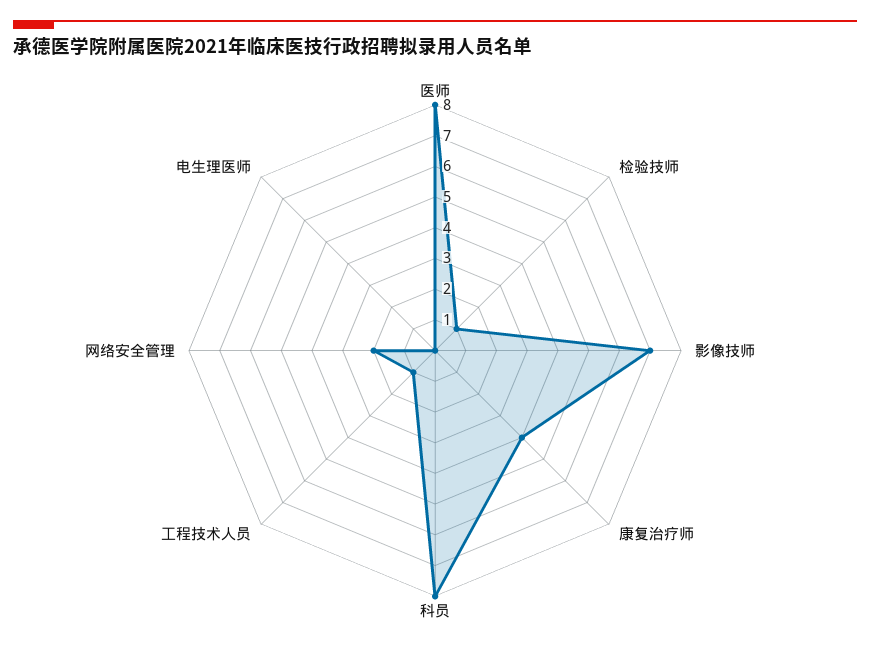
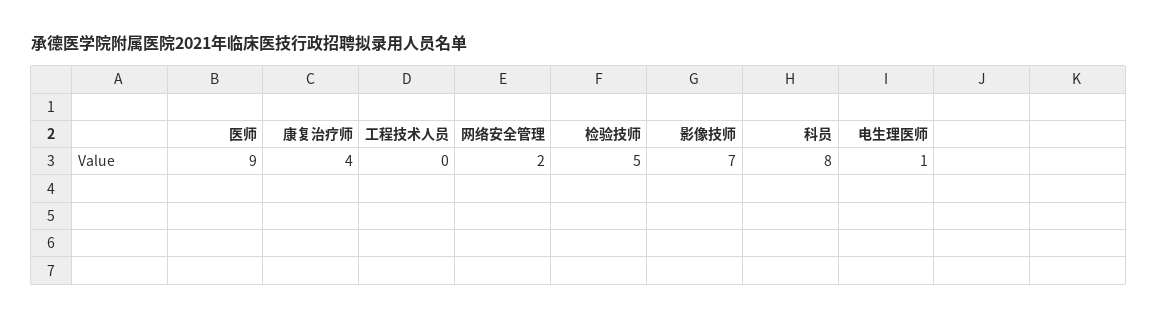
医师: 8 -> 9
检验技师: 1 -> 5
工程技术人员: 1 -> 0
电生理医师: 0 -> 1

